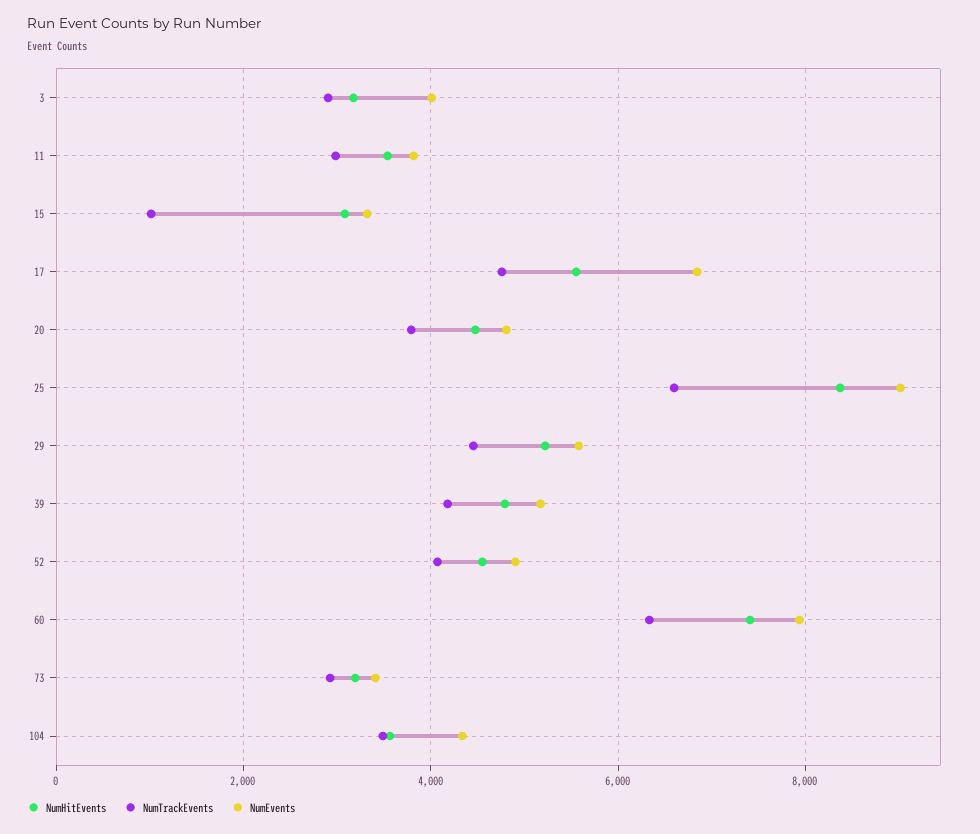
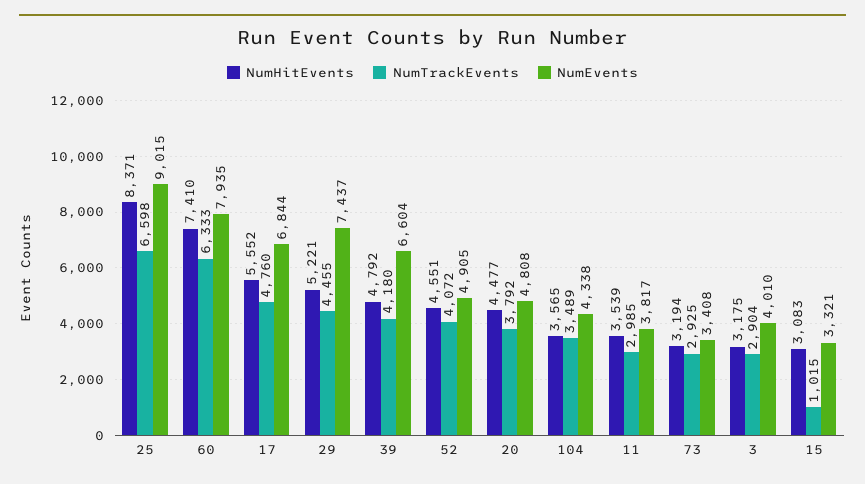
NumEvents, 29: 5600 -> 7437
NumEvents, 39: 5200 -> 6604

